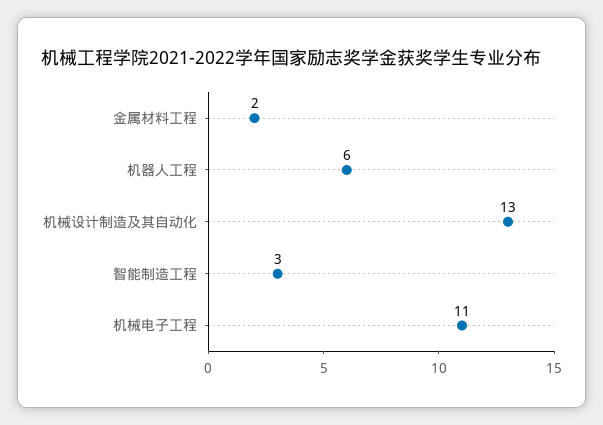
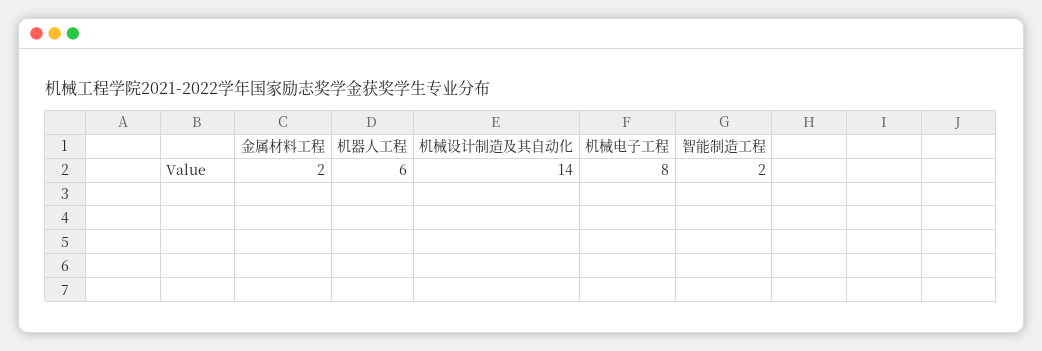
机械设计制造及其自动化: 13 -> 14
智能制造工程: 3 -> 2
机械电子工程: 11 -> 8

